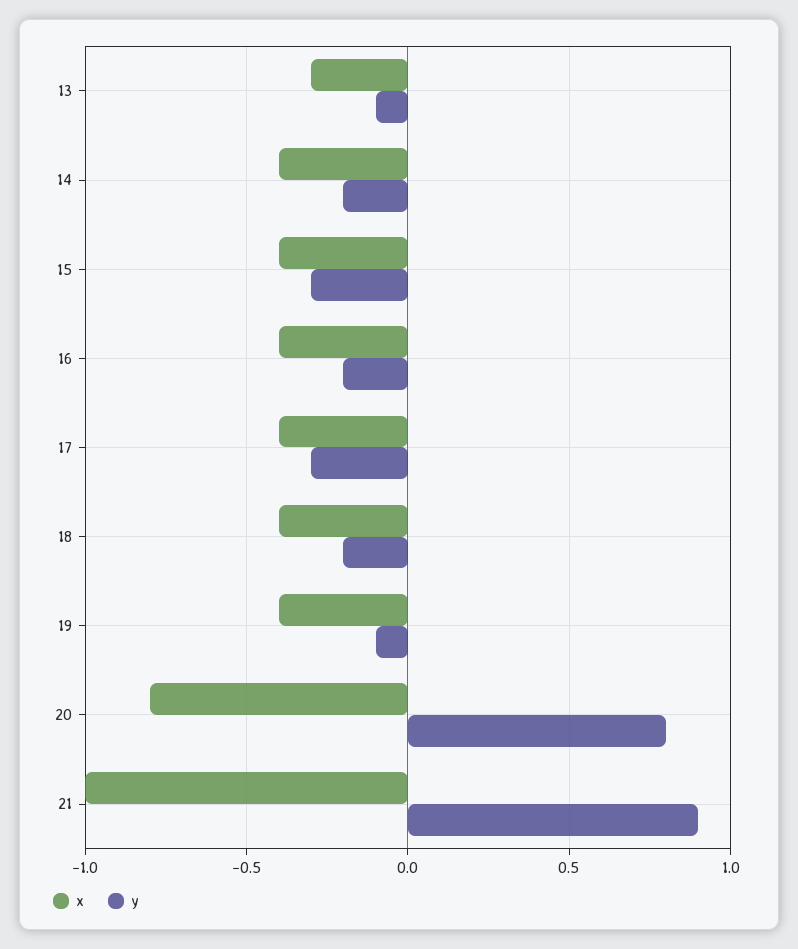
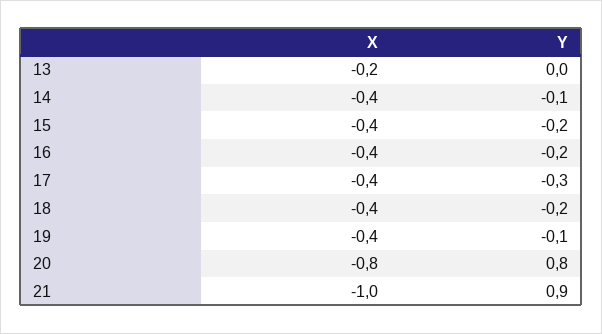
x, 13: -0.3 -> -0.2
y, 13: -0.1 -> 0
y, 14: -0.2 -> -0.1
y, 15: -0.3 -> -0.2

